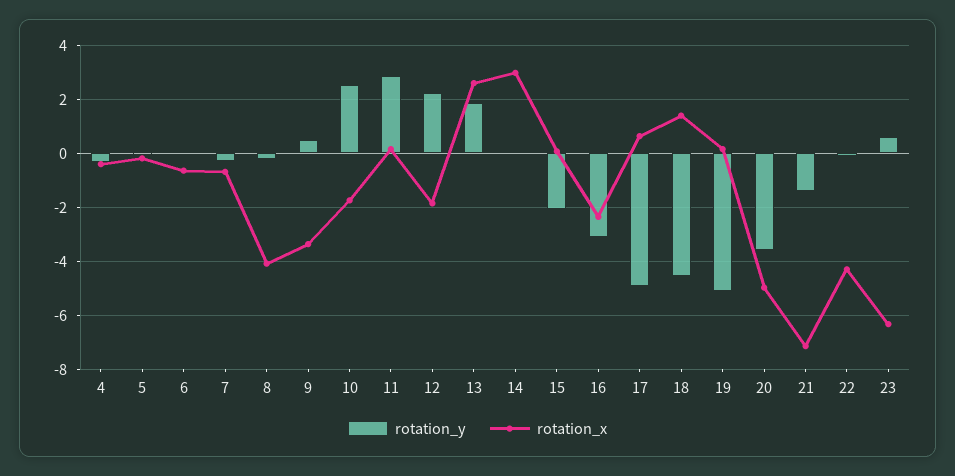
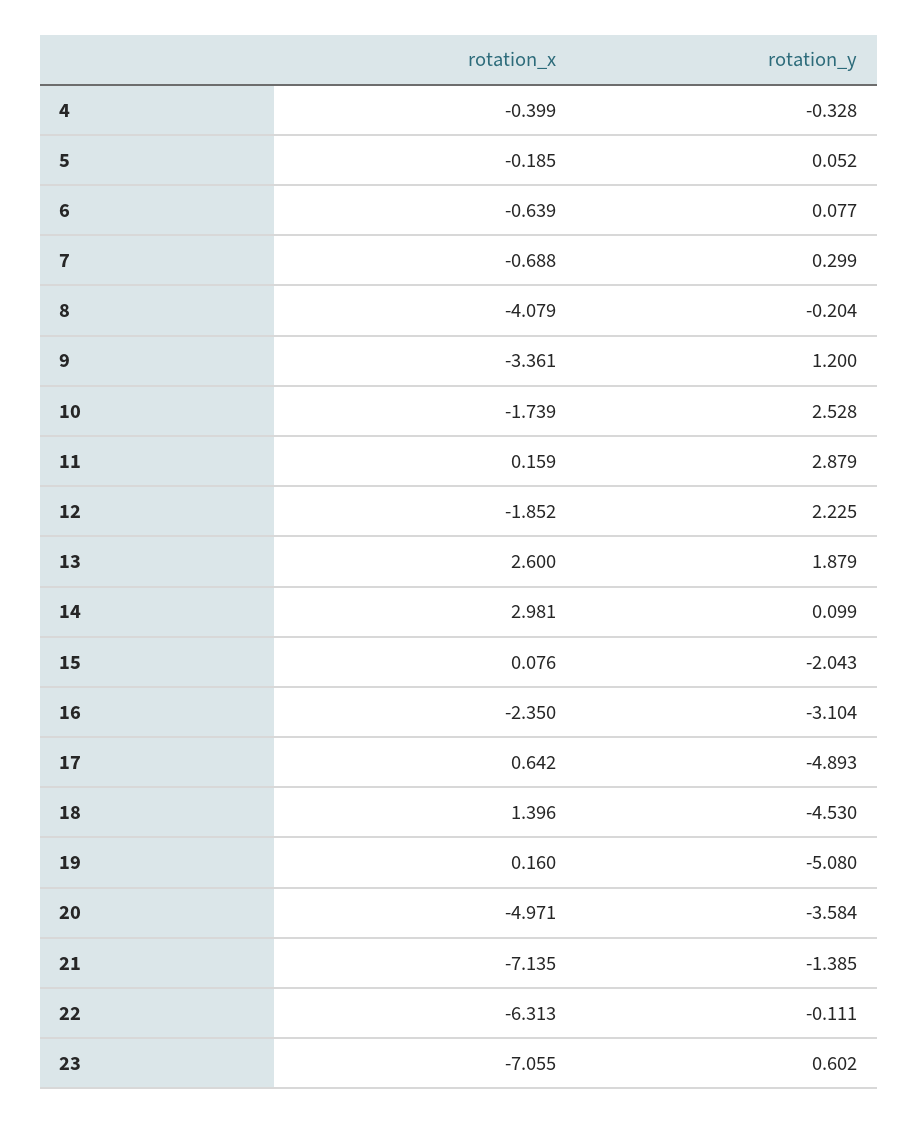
rotation_y, 7: -0.25 -> 0.299
rotation_y, 9: 0.5 -> 1.2
rotation_x, 22: -4.25 -> -6.313
rotation_x, 23: -6.25 -> -7.055

